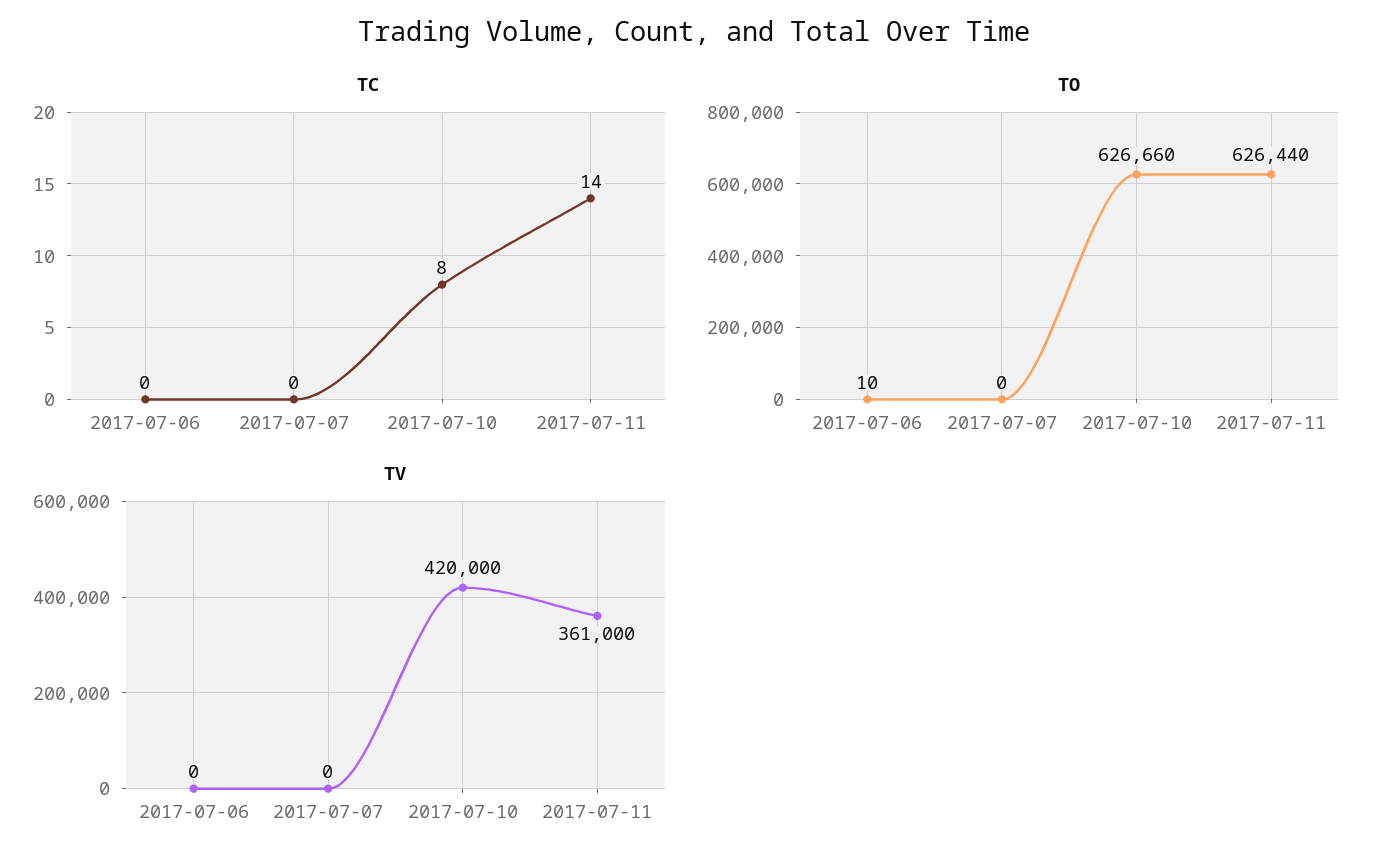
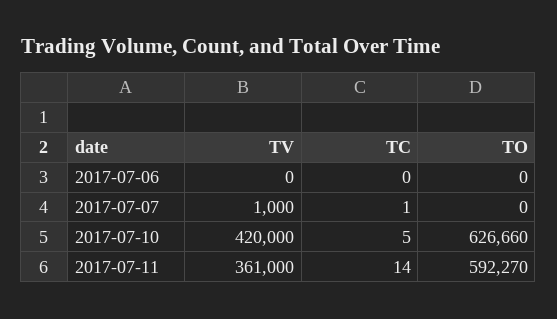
TC, 2017-07-07: 0 -> 1
TC, 2017-07-10: 8 -> 5
TO, 2017-07-06: 10 -> 0
TO, 2017-07-11: 626440 -> 592270
TV, 2017-07-07: 0 -> 1000

